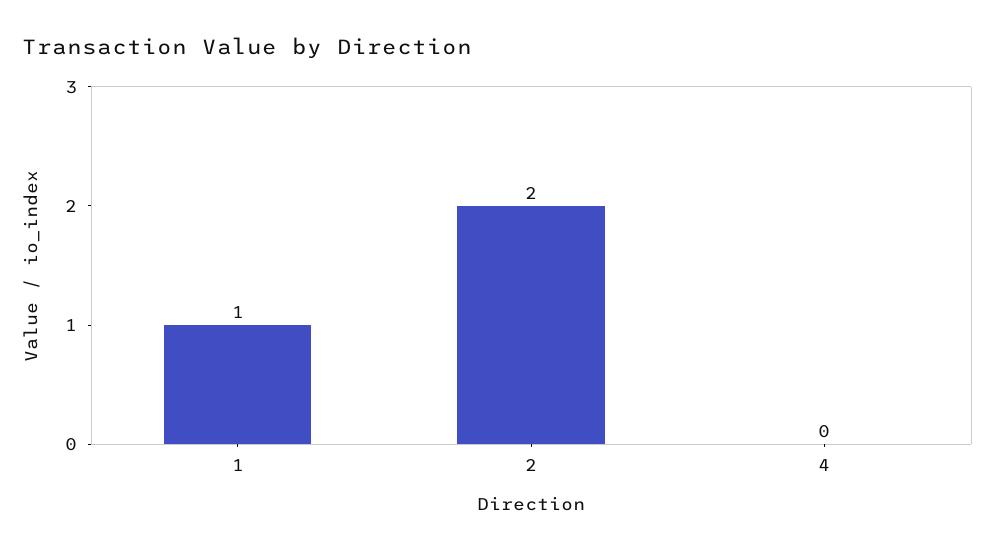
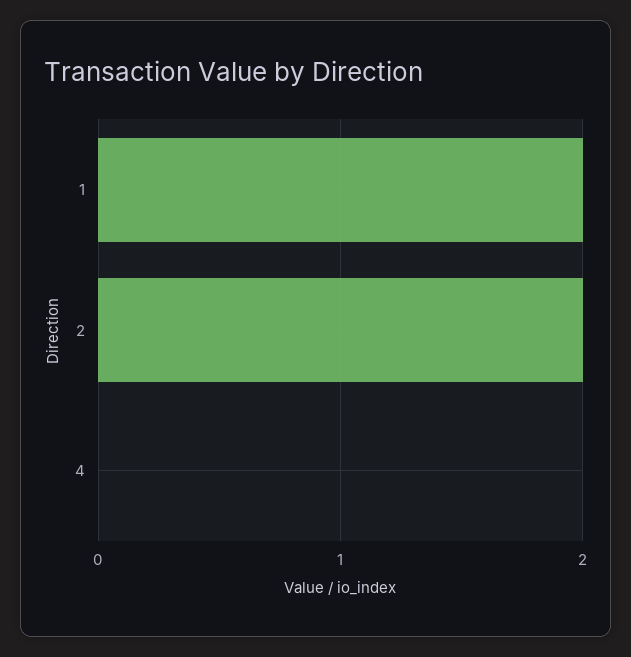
1: 1 -> 2

